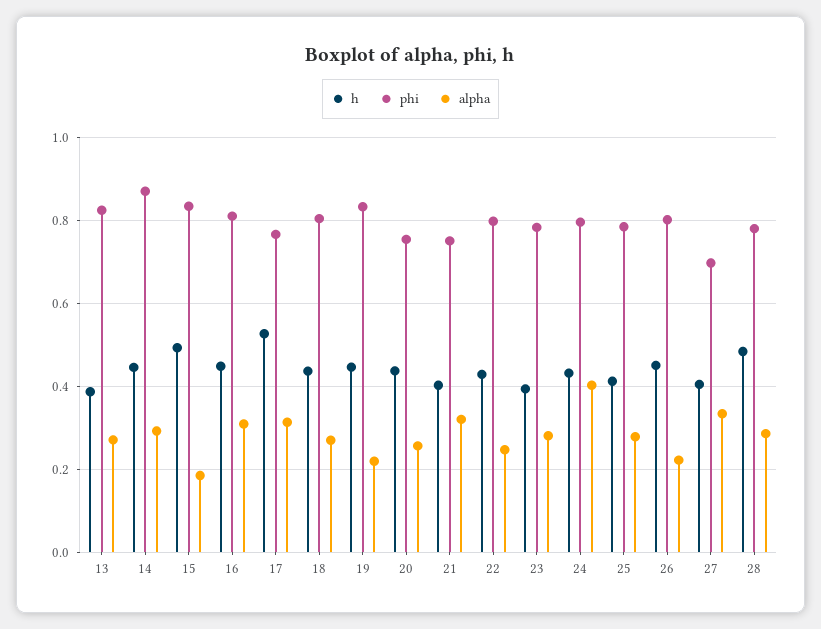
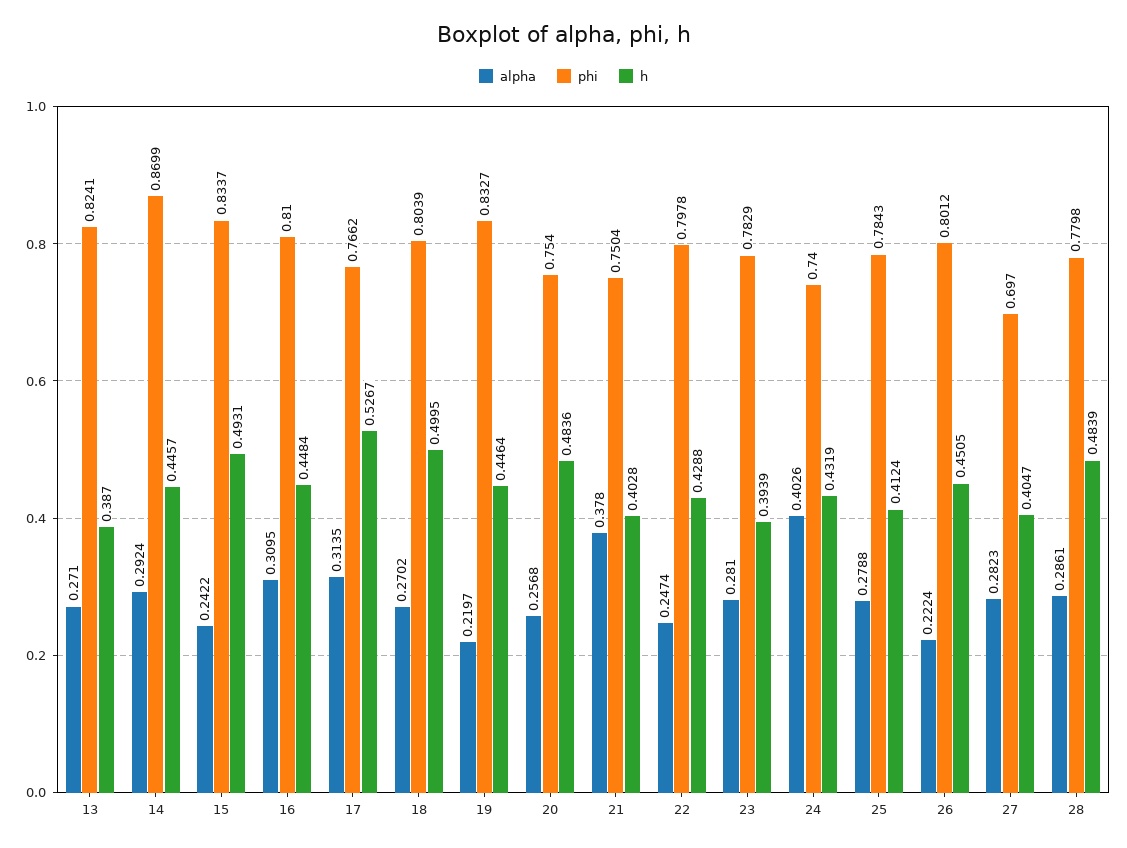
alpha, 15: 0.18 -> 0.2422
h, 18: 0.44 -> 0.4995
h, 20: 0.44 -> 0.4836
alpha, 21: 0.32 -> 0.378
phi, 24: 0.8 -> 0.74
alpha, 27: 0.34 -> 0.2823

